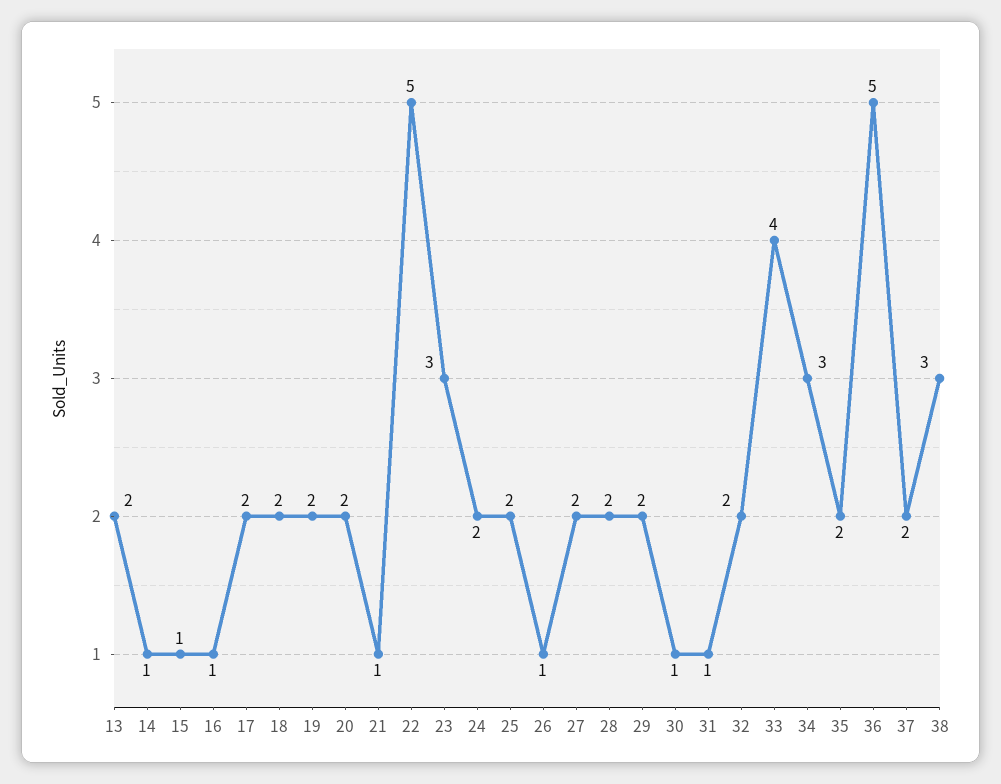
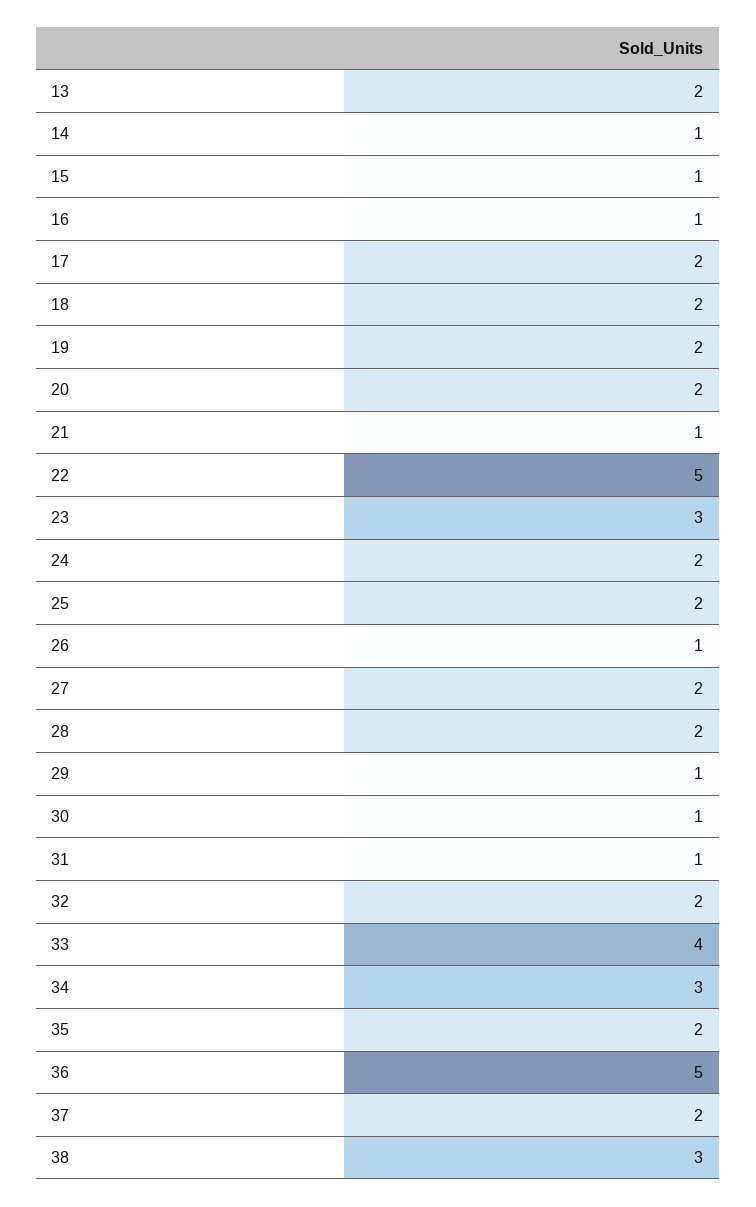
29: 2 -> 1

